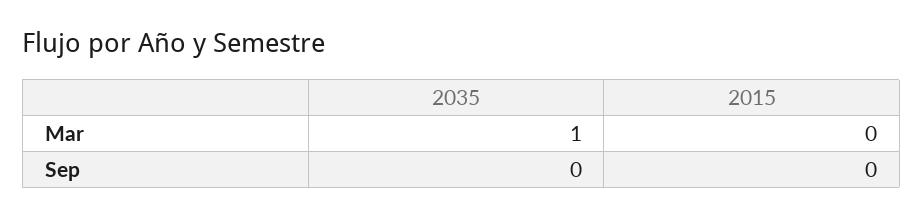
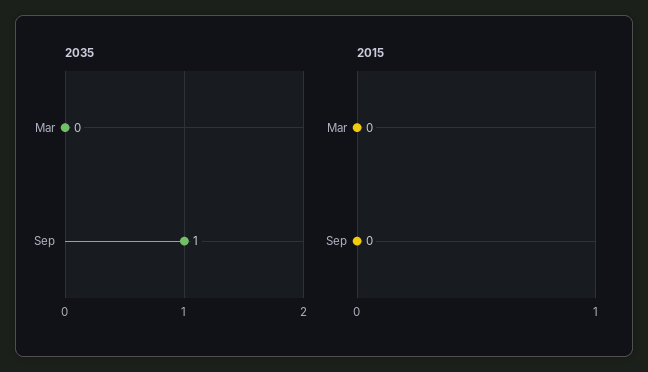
2035, Mar: 1 -> 0
2035, Sep: 0 -> 1

